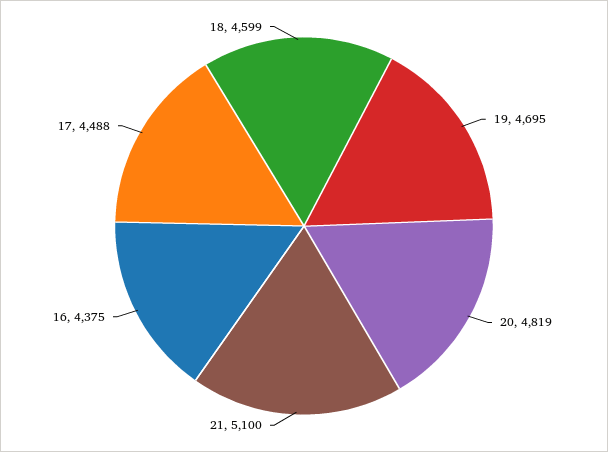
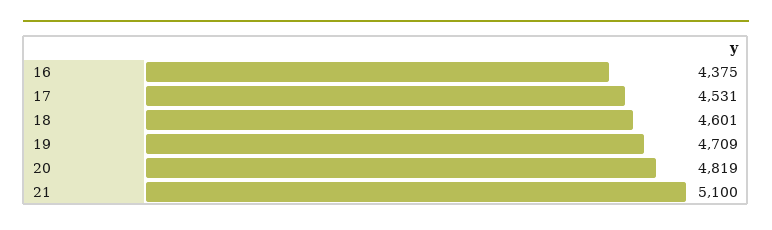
19: 4695 -> 4709
17: 4488 -> 4531
18: 4599 -> 4601

